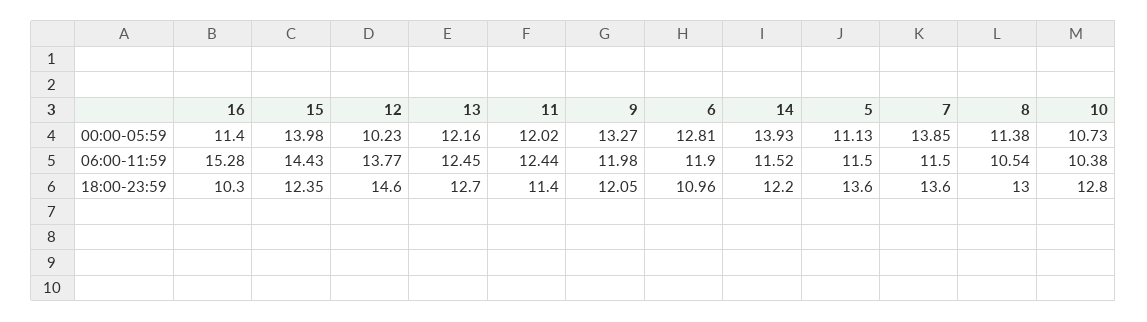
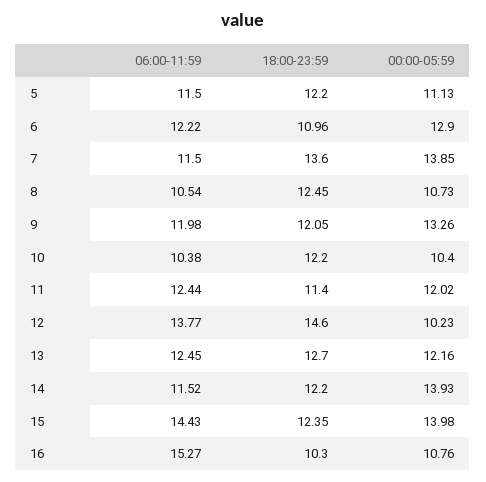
16, 00:00-05:59: 11.4 -> 10.76
9, 00:00-05:59: 13.27 -> 13.26
6, 00:00-05:59: 12.81 -> 12.9
8, 00:00-05:59: 11.38 -> 10.73
10, 00:00-05:59: 10.73 -> 10.4
16, 06:00-11:59: 15.28 -> 15.27
6, 06:00-11:59: 11.9 -> 12.22
5, 18:00-23:59: 13.6 -> 12.2
8, 18:00-23:59: 13 -> 12.45
10, 18:00-23:59: 12.8 -> 12.2

